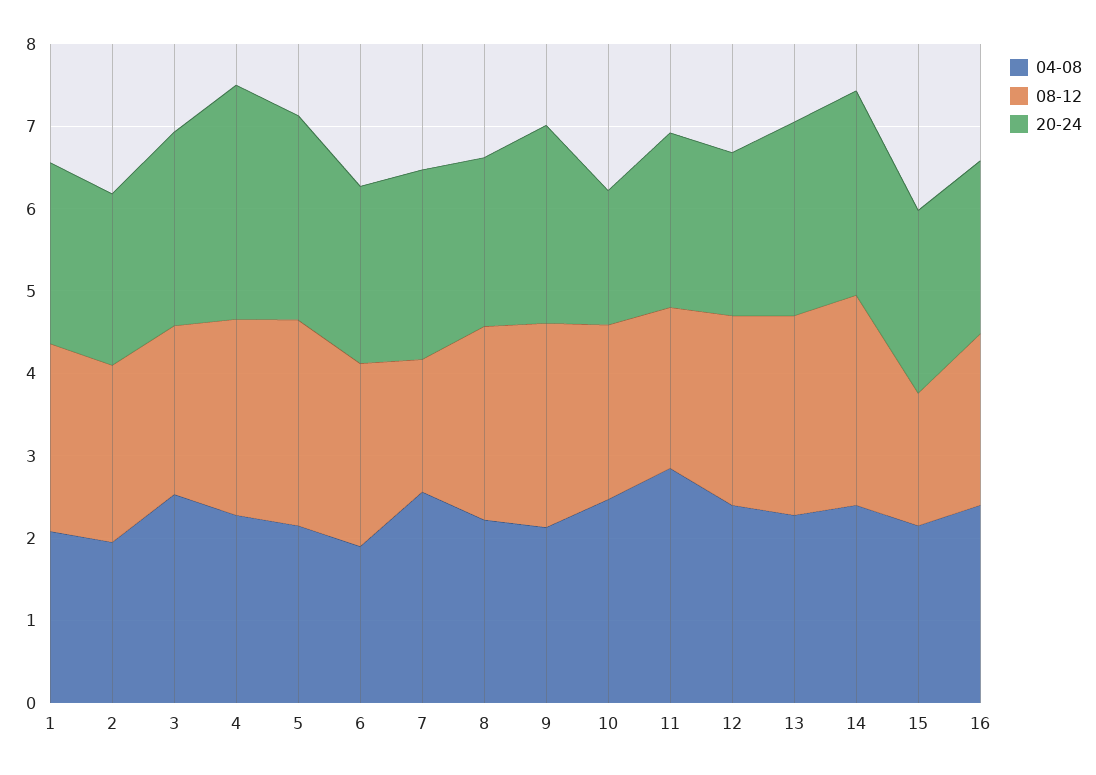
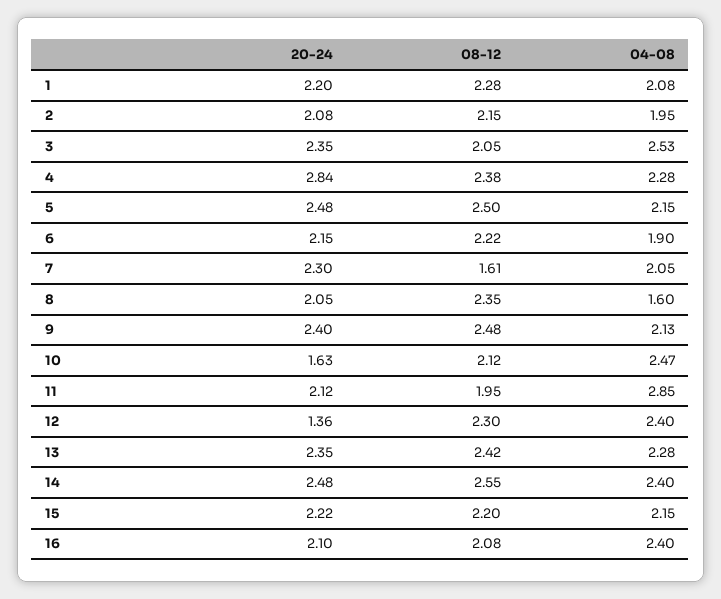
04-08, 7: 2.6 -> 2.05
04-08, 8: 2.2 -> 1.6
20-24, 12: 2 -> 1.36
08-12, 15: 1.6 -> 2.2

